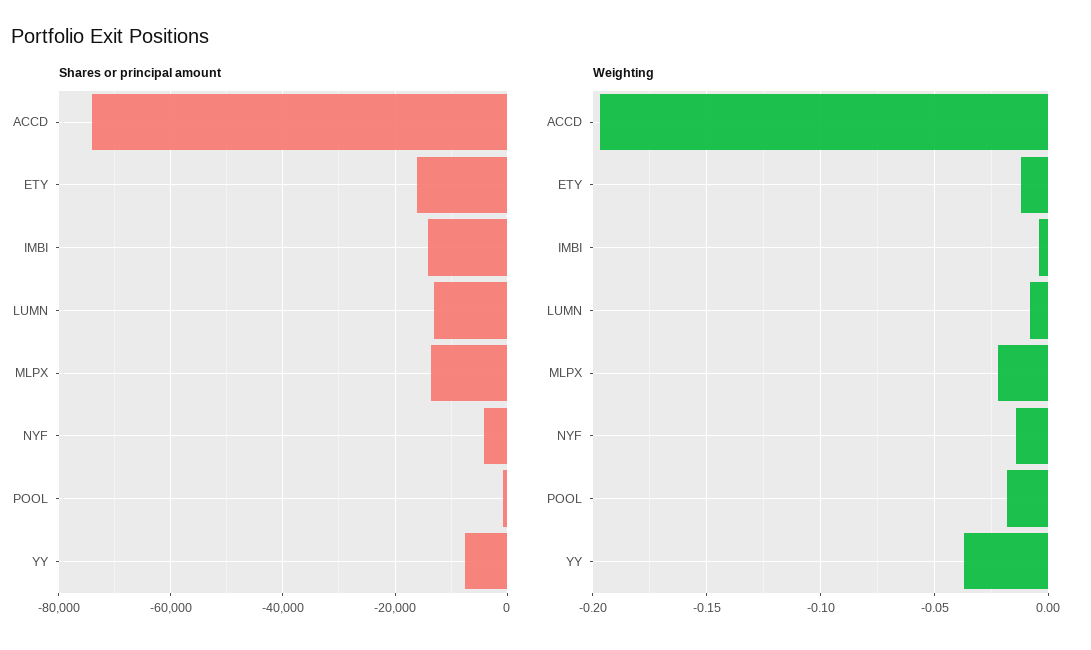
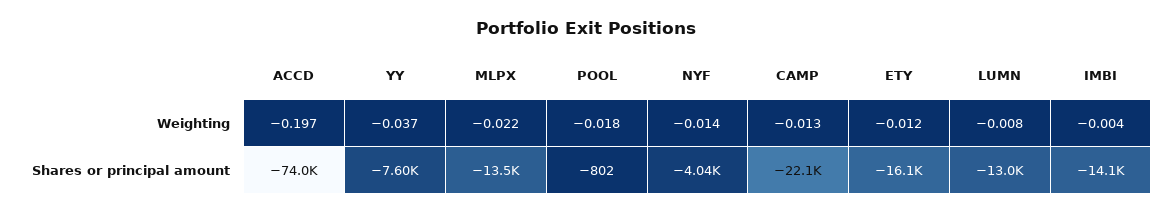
Weighting, CAMP: none -> -0.013
Shares or principal amount, CAMP: none -> -22100

